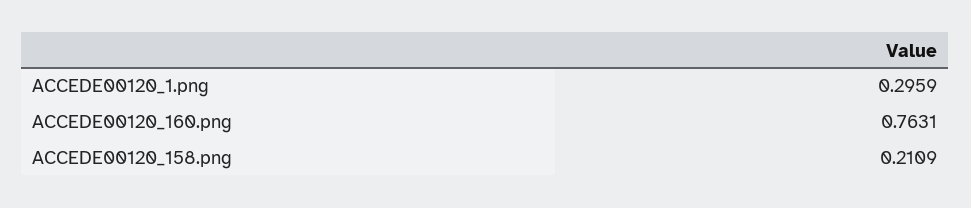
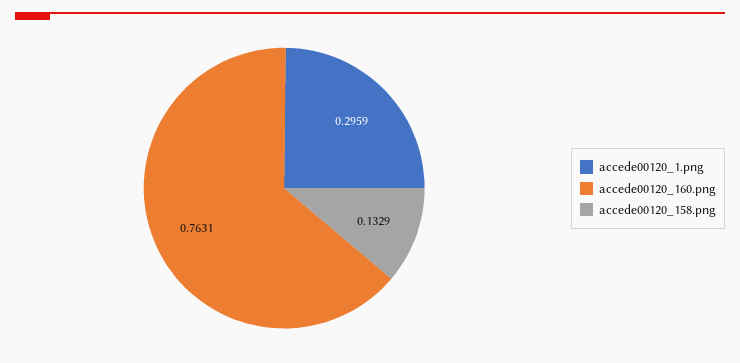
ACCEDE00120_158.png: 0.2109 -> 0.1329

